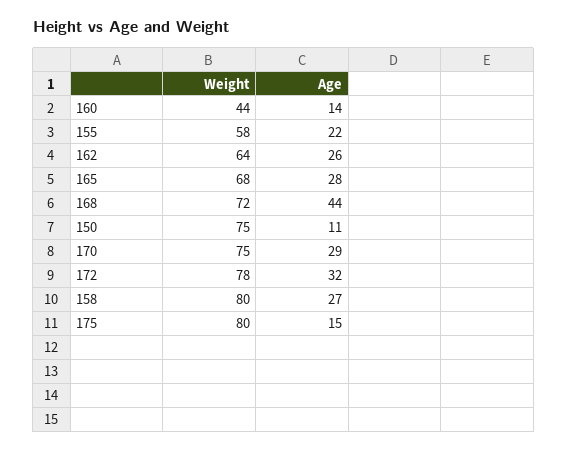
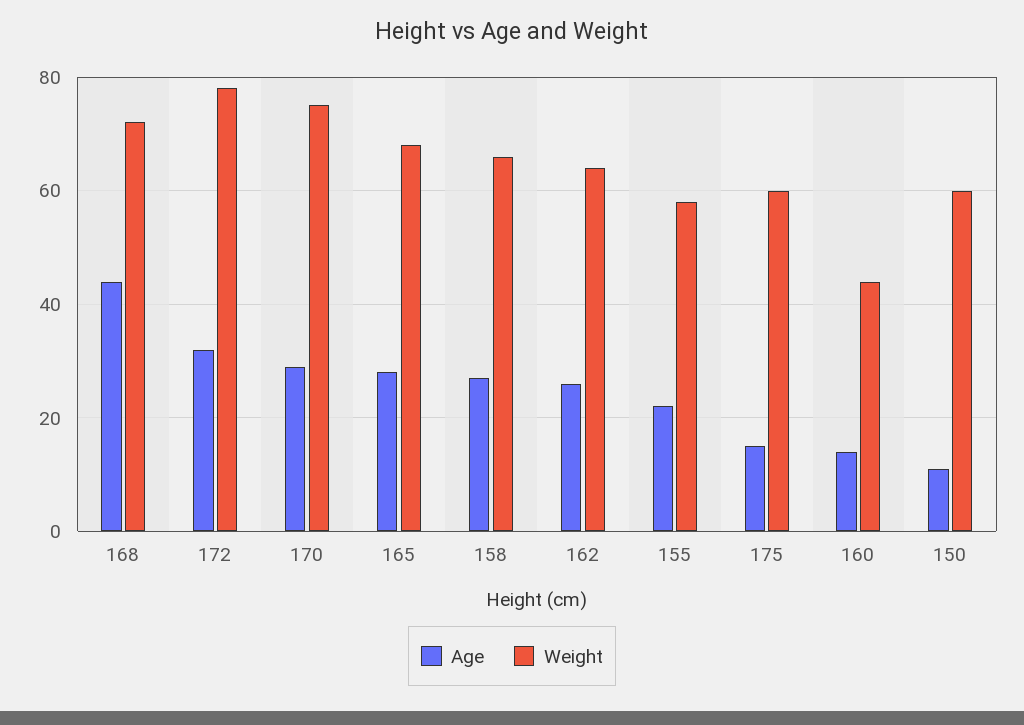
Weight, 150: 75 -> 60
Weight, 158: 80 -> 65
Weight, 175: 80 -> 60

